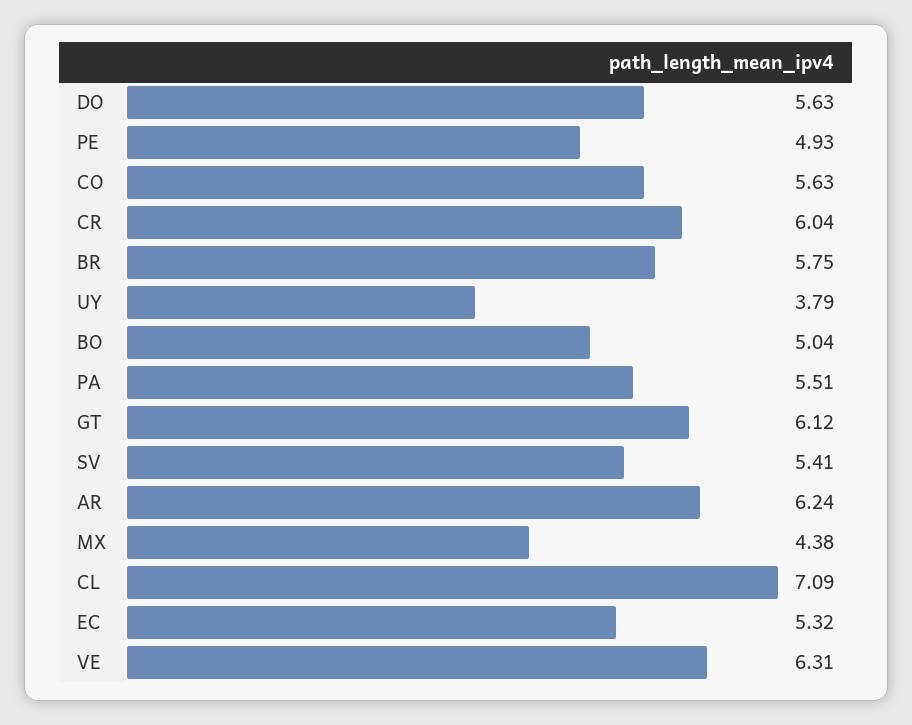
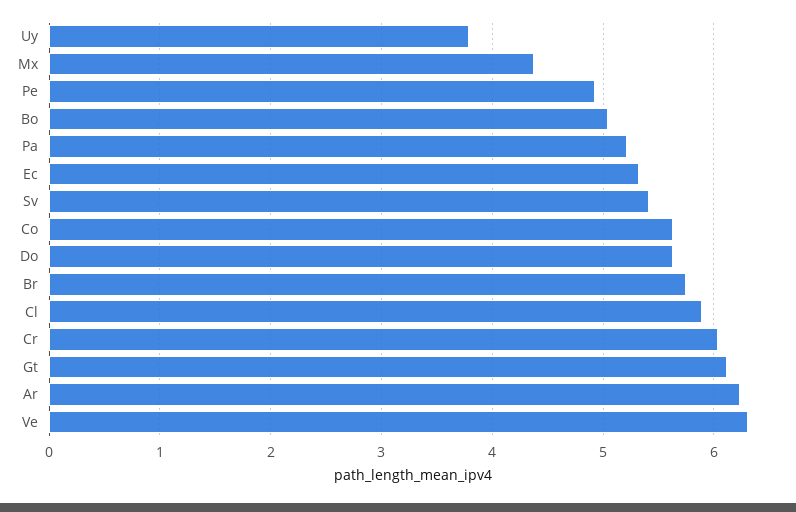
PA: 5.51 -> 5.2
CL: 7.09 -> 5.9

